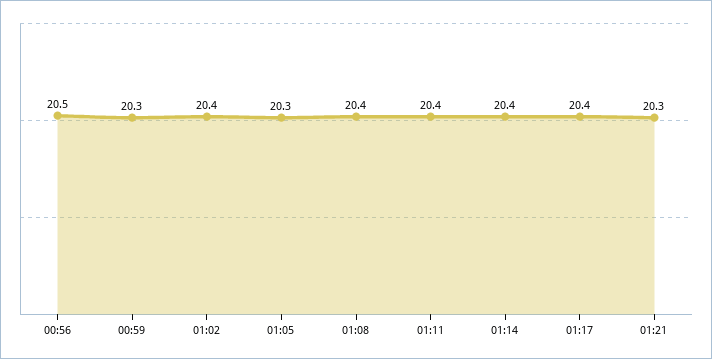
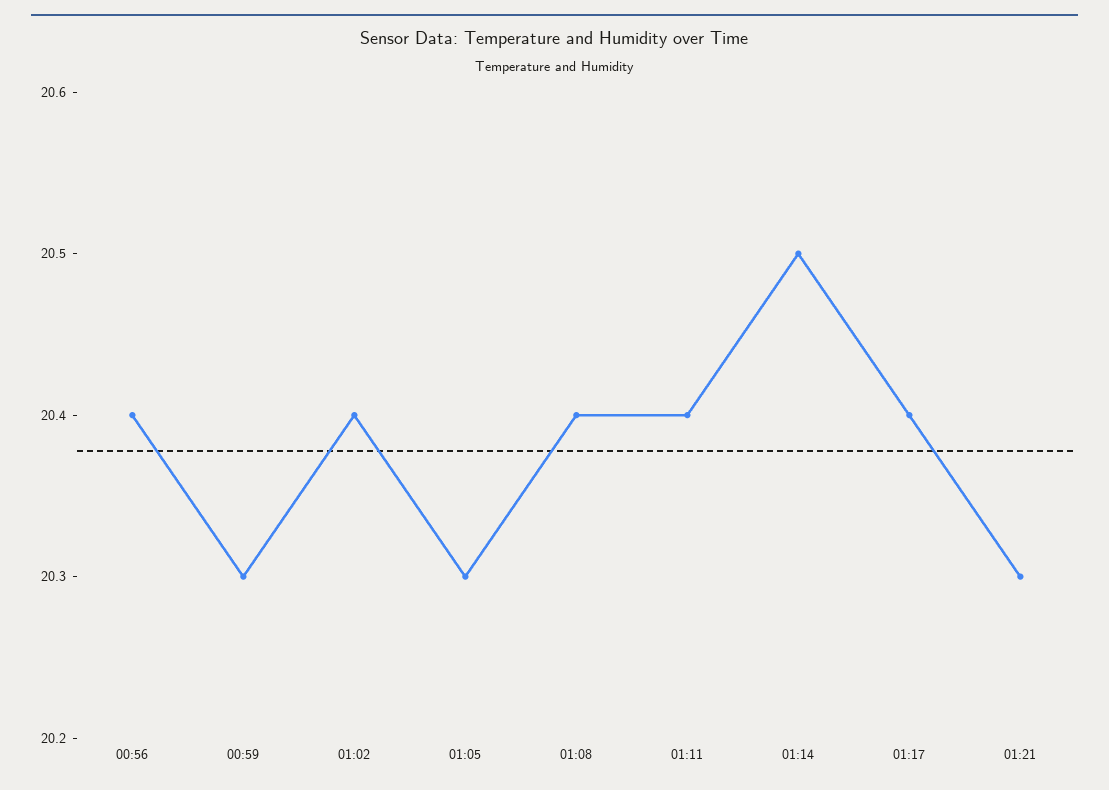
00:56: 20.5 -> 20.4
01:14: 20.4 -> 20.5

